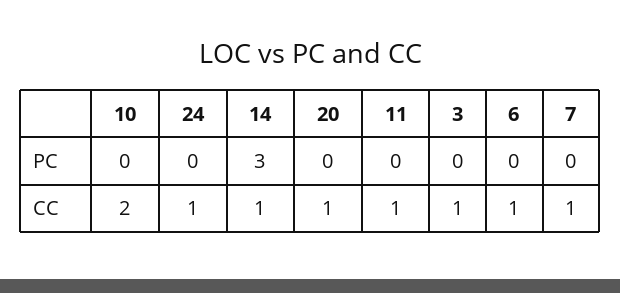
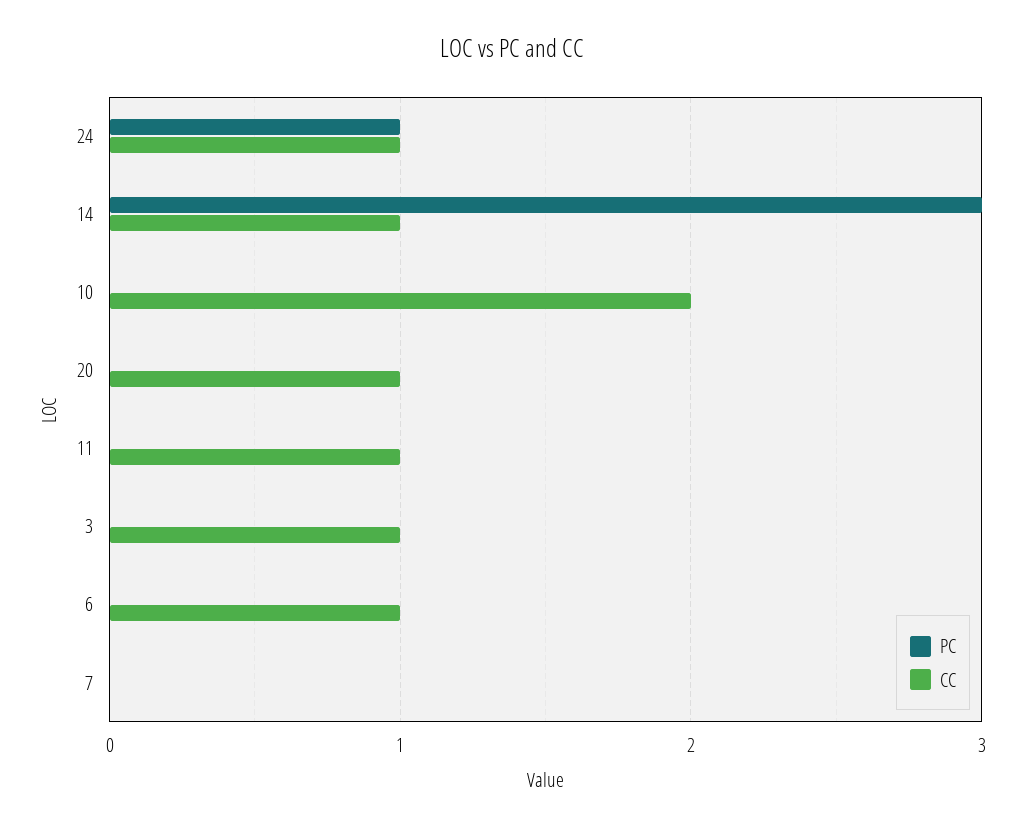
PC, 24: 0 -> 1
CC, 7: 1 -> 0

